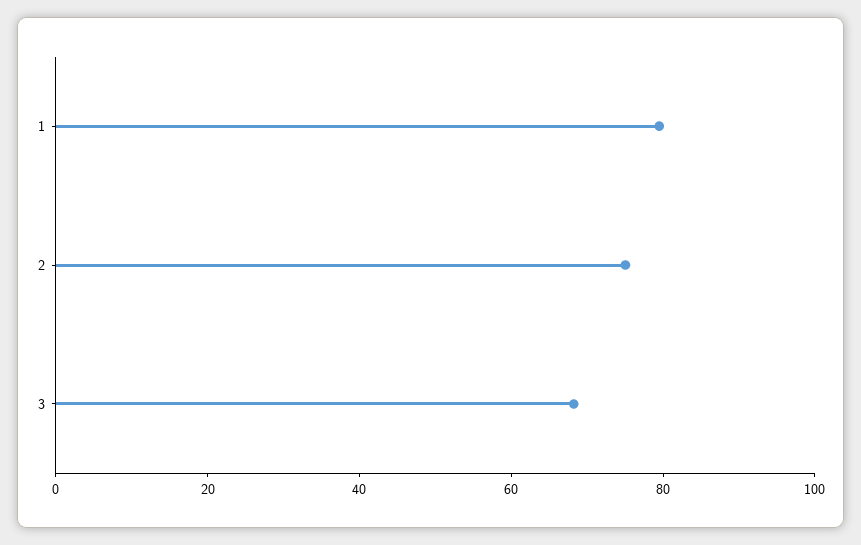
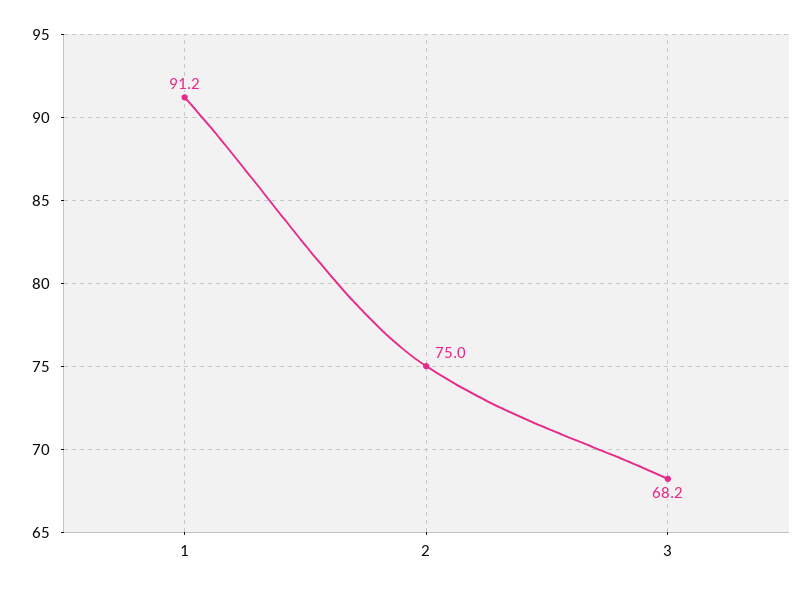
1: 80 -> 91.2

